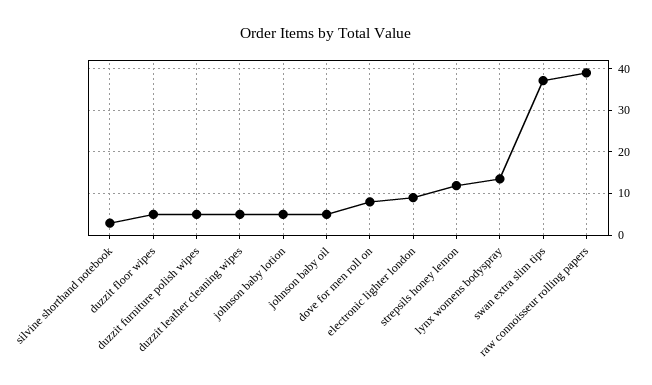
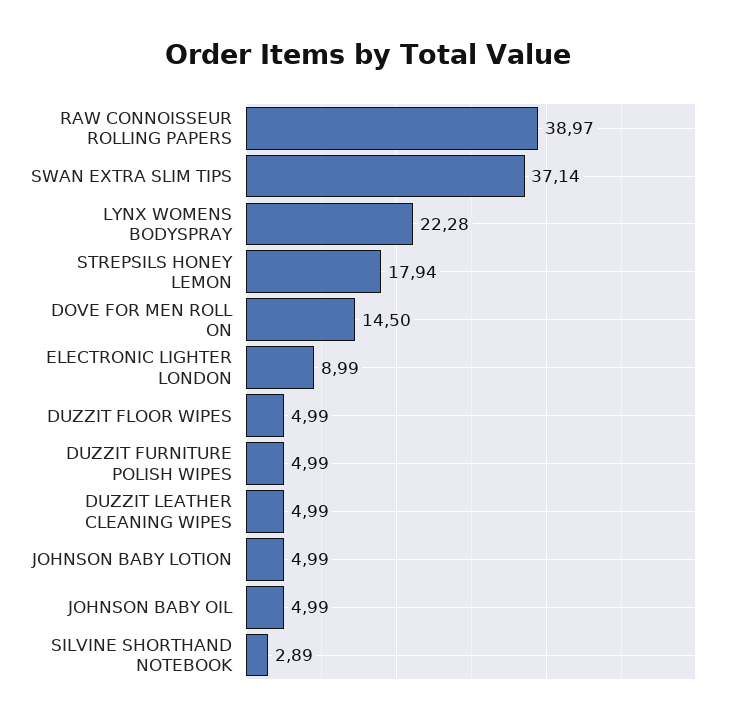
dove for men roll on: 8 -> 14.5
strepsils honey lemon: 12 -> 17.94
lynx womens bodyspray: 14 -> 22.28

